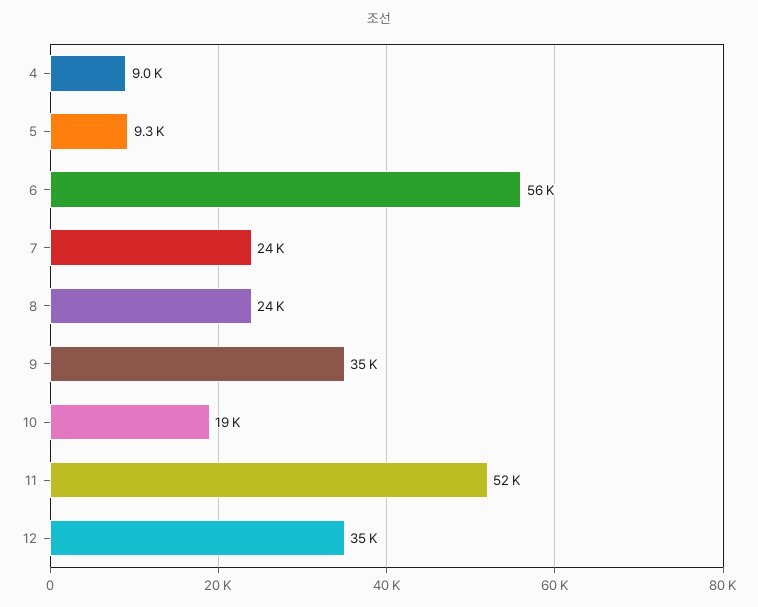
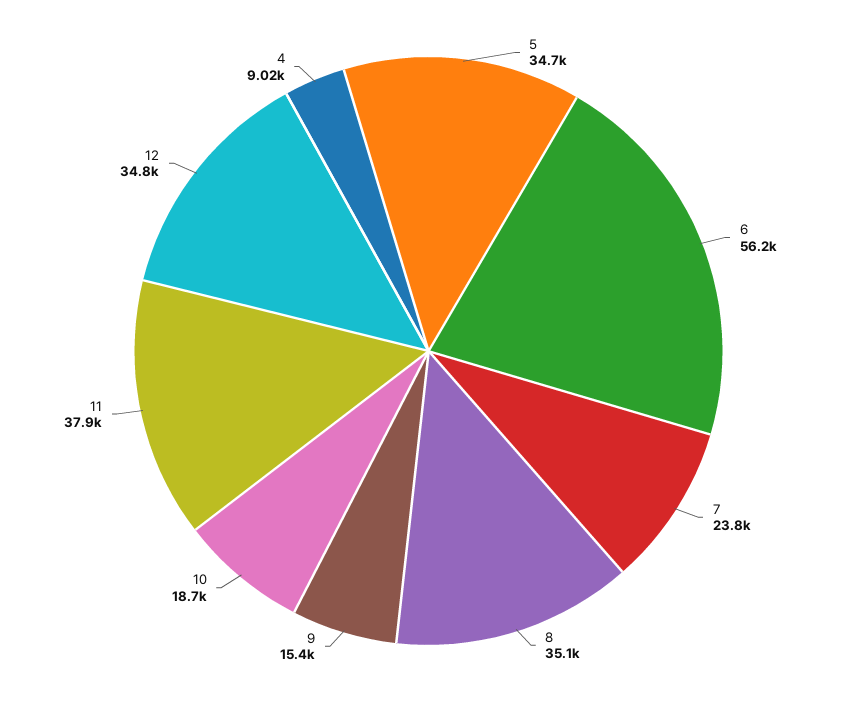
5: 9300 -> 34700
8: 24000 -> 35100
9: 35000 -> 15400
11: 52000 -> 37900

